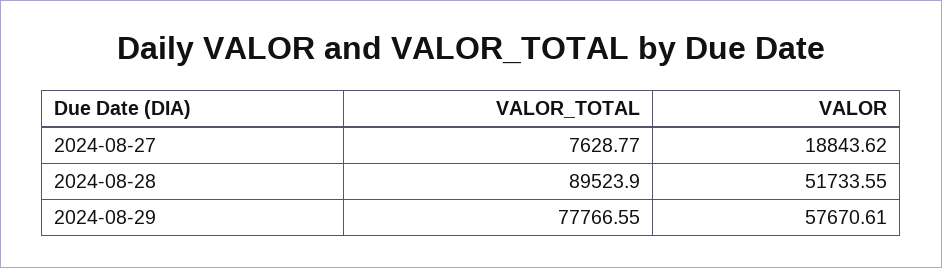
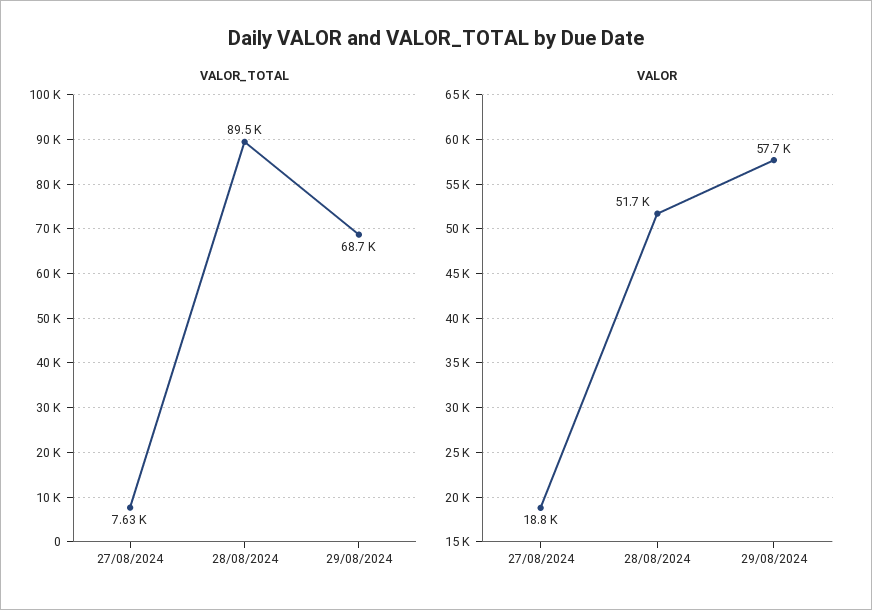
VALOR_TOTAL, 2024-08-29: 77766.55 -> 68700

